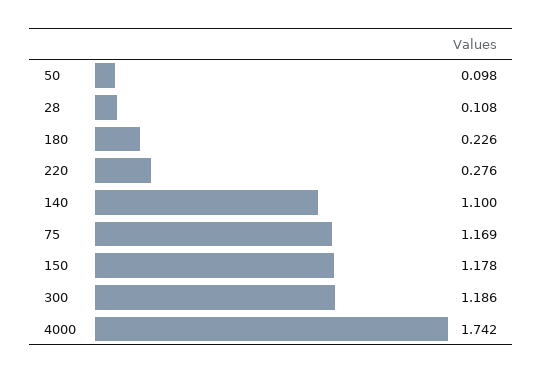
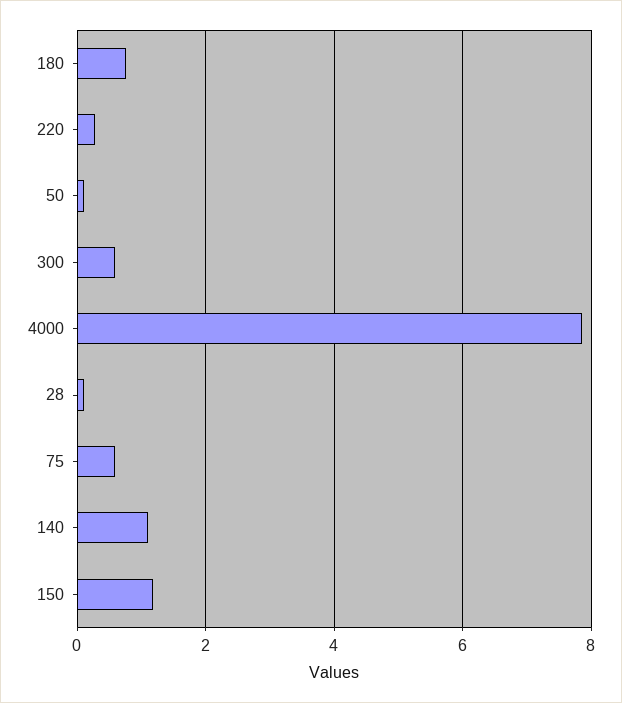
180: 0.226 -> 0.8
75: 1.169 -> 0.6
300: 1.186 -> 0.6
4000: 1.742 -> 7.8

